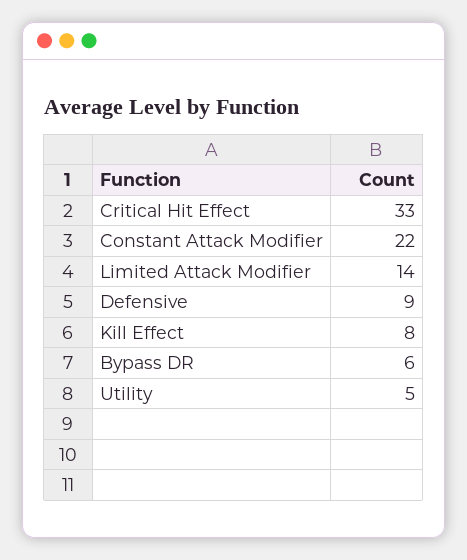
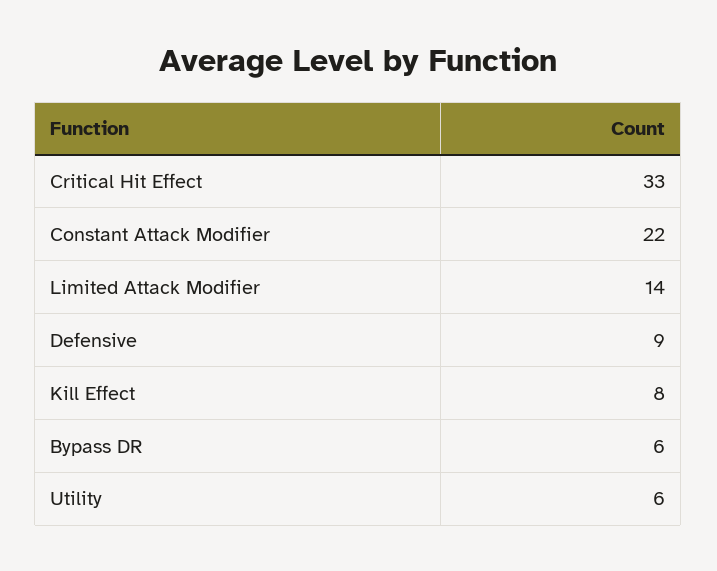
Utility: 5 -> 6

